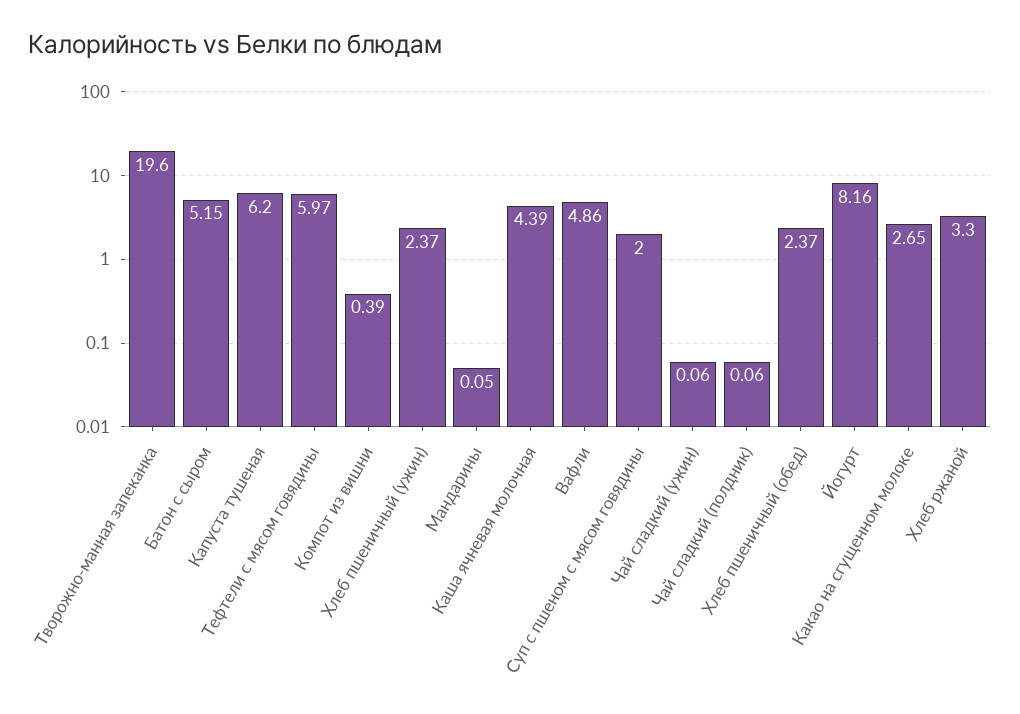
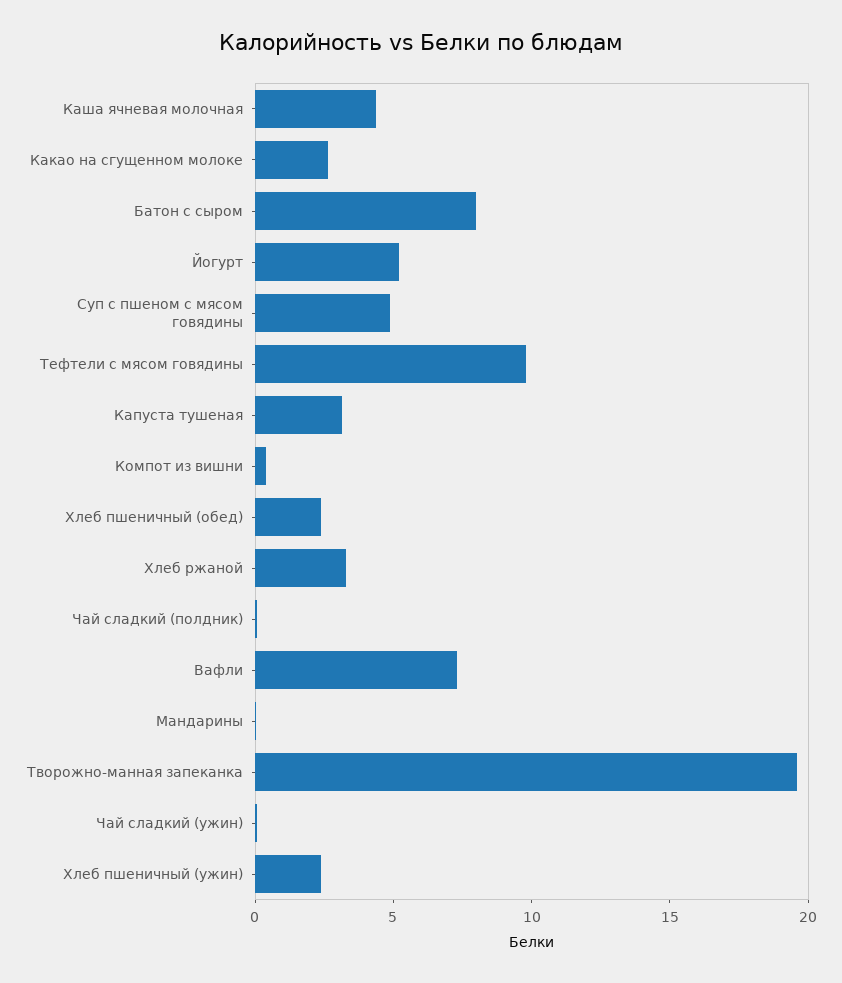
Батон с сыром: 5.15 -> 8
Капуста тушеная: 6.2 -> 3
Тефтели с мясом говядины: 5.97 -> 10
Вафли: 4.86 -> 7
Суп с пшеном с мясом говядины: 2 -> 5
Йогурт: 8.16 -> 5

